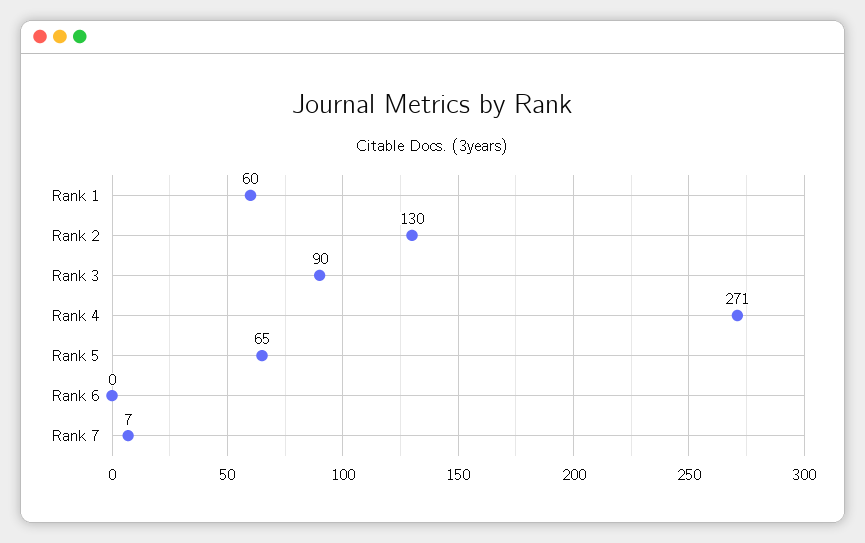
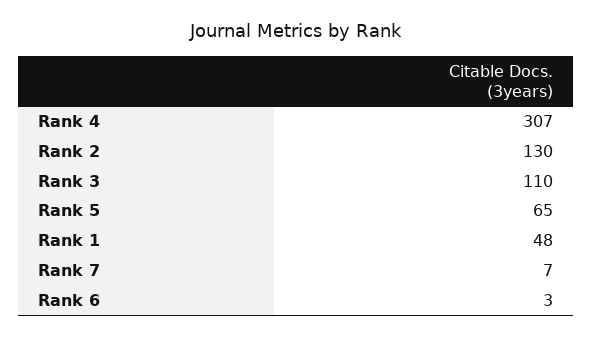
Rank 1: 60 -> 48
Rank 3: 90 -> 110
Rank 4: 271 -> 307
Rank 6: 0 -> 3

